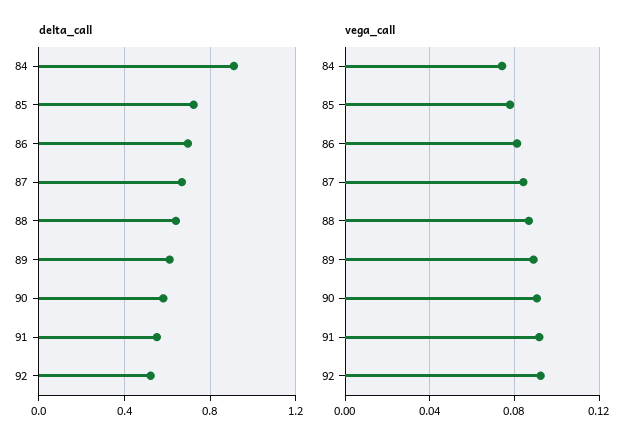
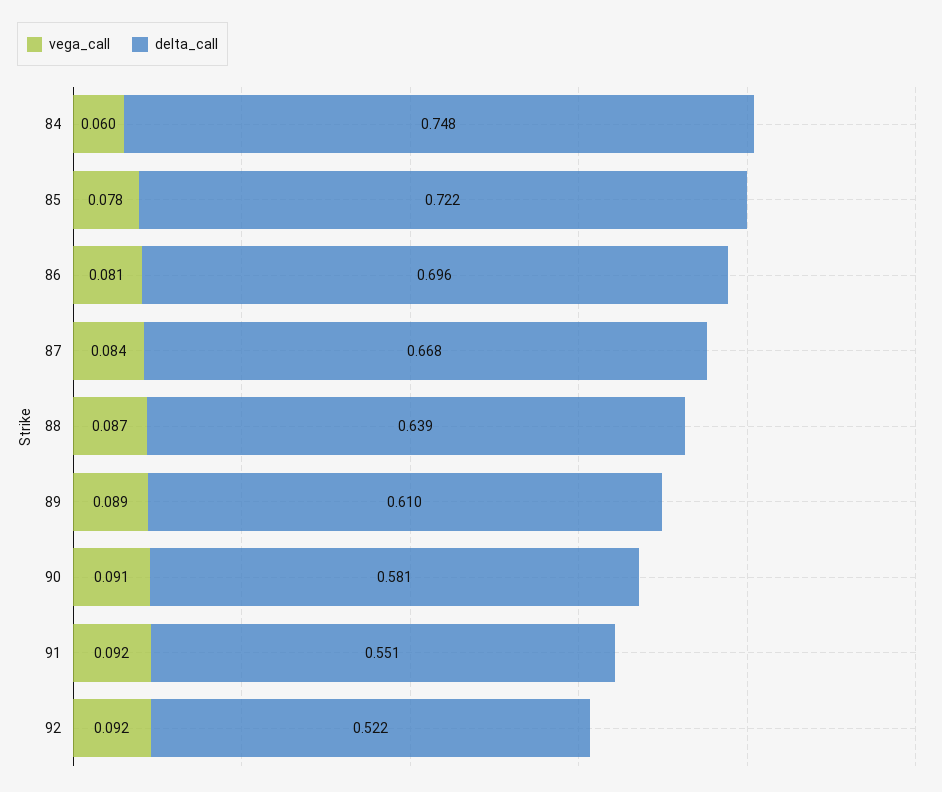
delta_call, 84: 0.9 -> 0.748
vega_call, 84: 0.075 -> 0.06

